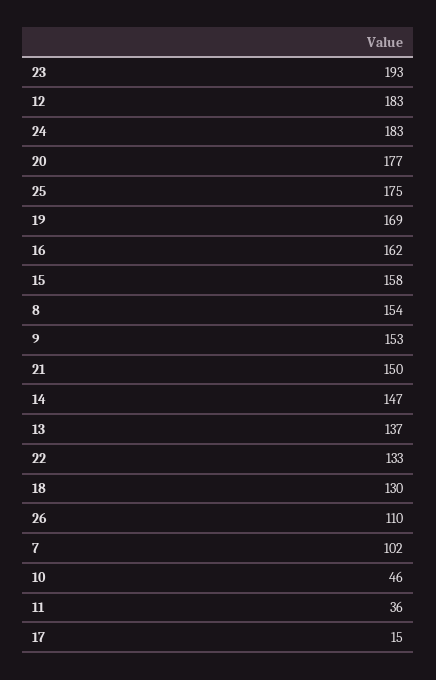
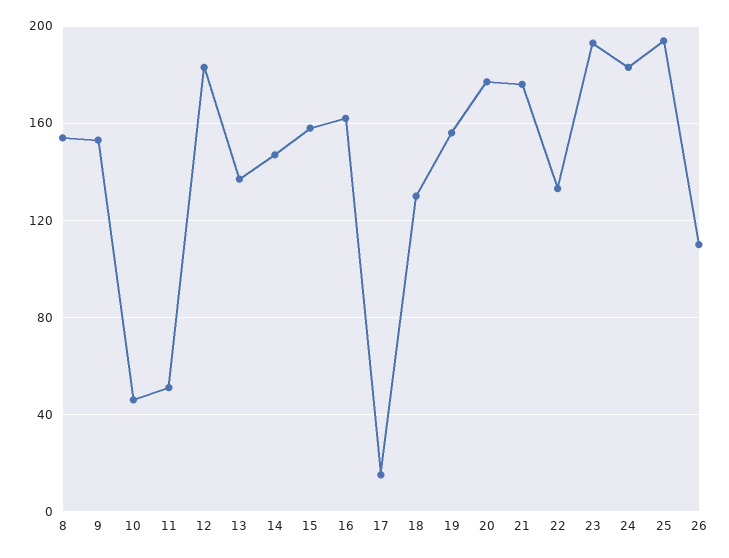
25: 175 -> 195
19: 169 -> 155
21: 150 -> 175
7: 102 -> none
11: 36 -> 50

